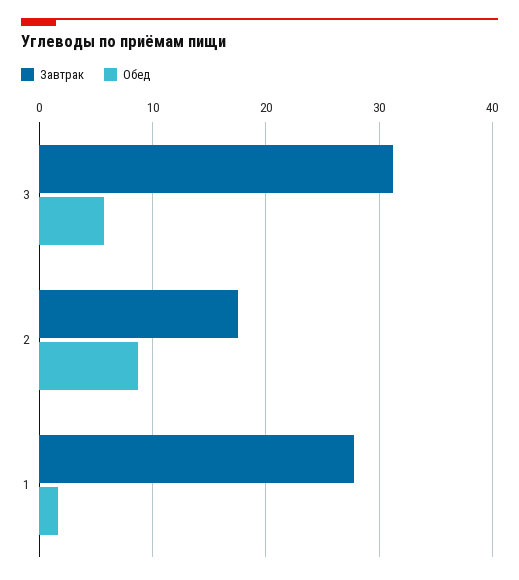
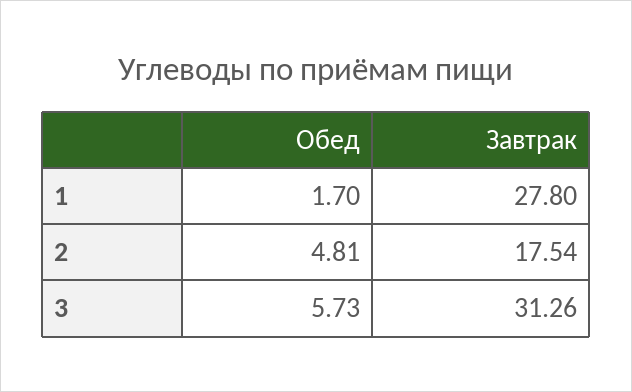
Обед, 2: 9 -> 4.81

